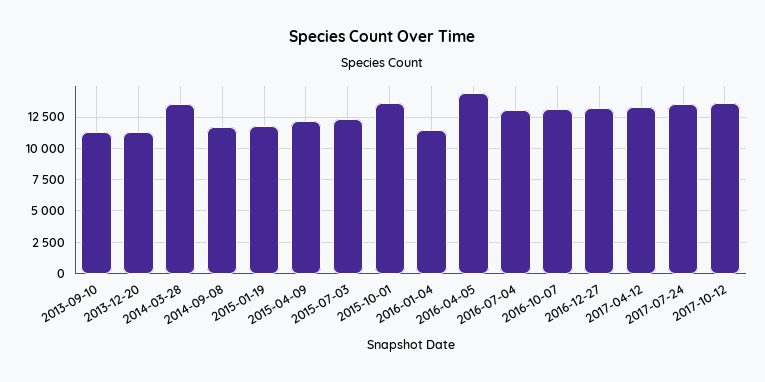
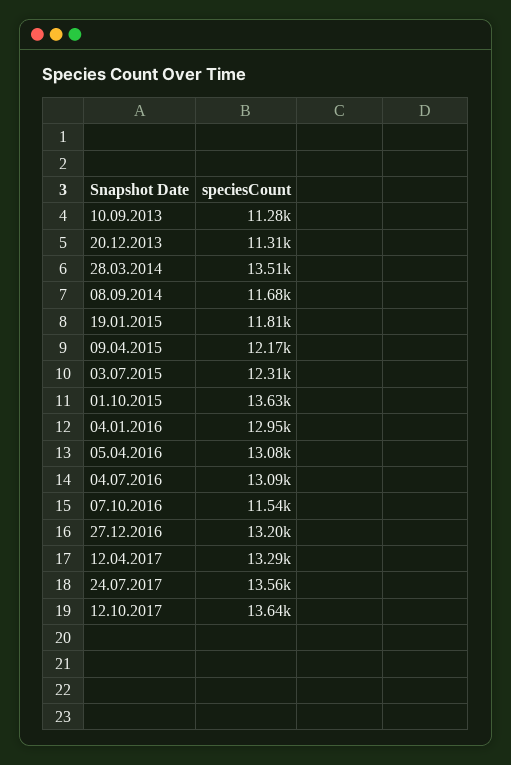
2016-01-04: 11500 -> 12950
2016-04-05: 14500 -> 13080
2016-10-07: 13000 -> 11540

